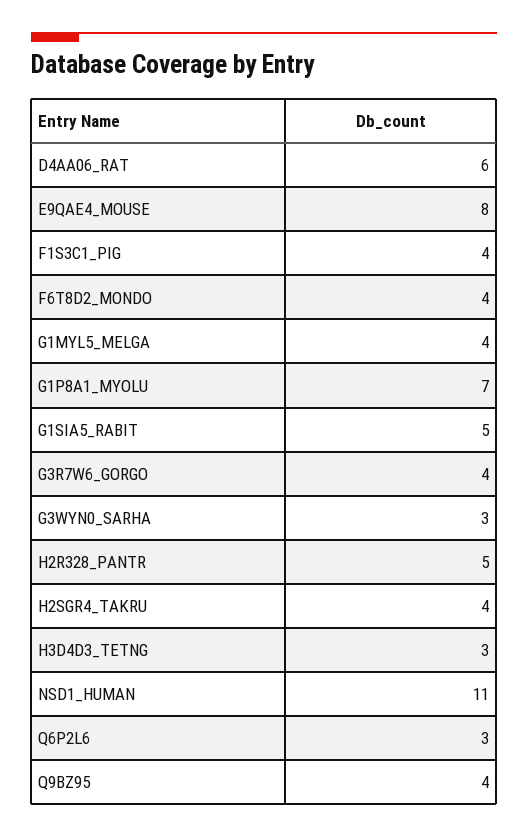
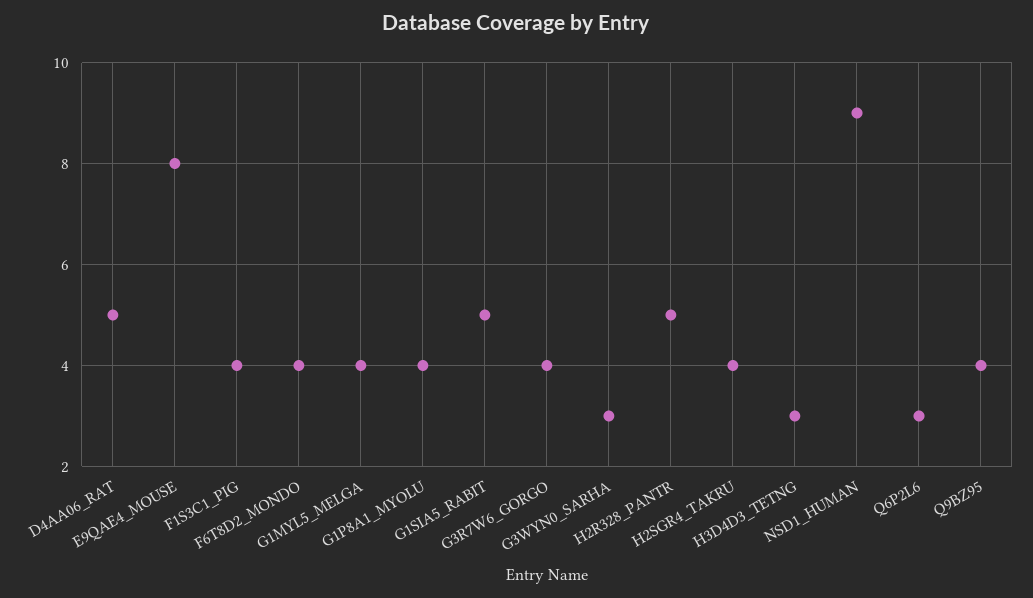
D4AA06_RAT: 6 -> 5
G1P8A1_MYOLU: 7 -> 4
NSD1_HUMAN: 11 -> 9

